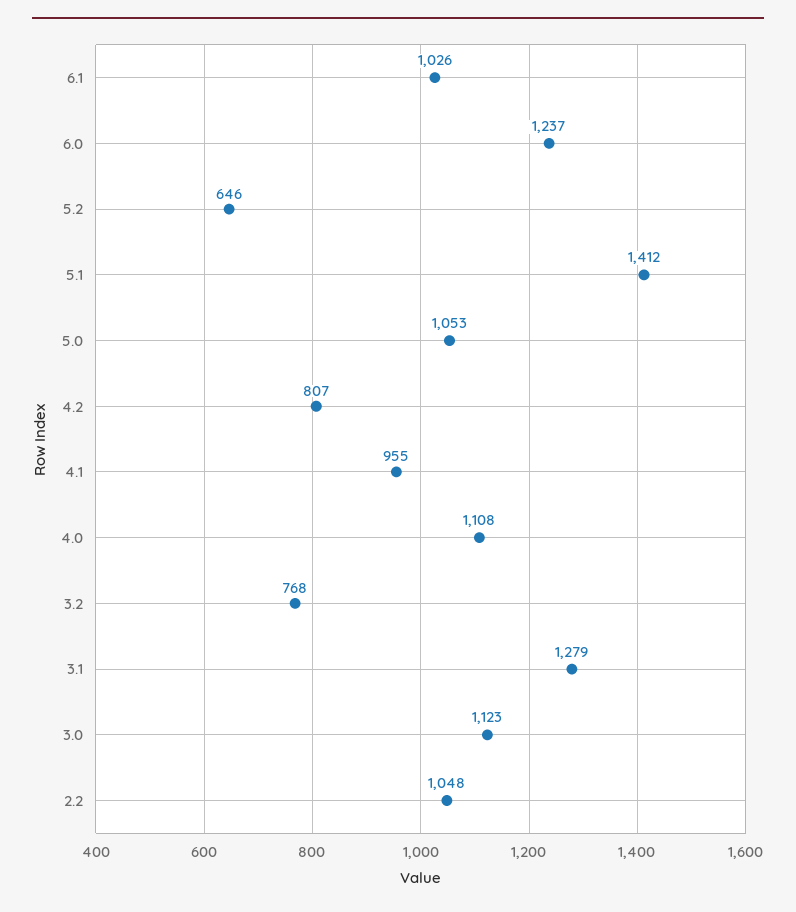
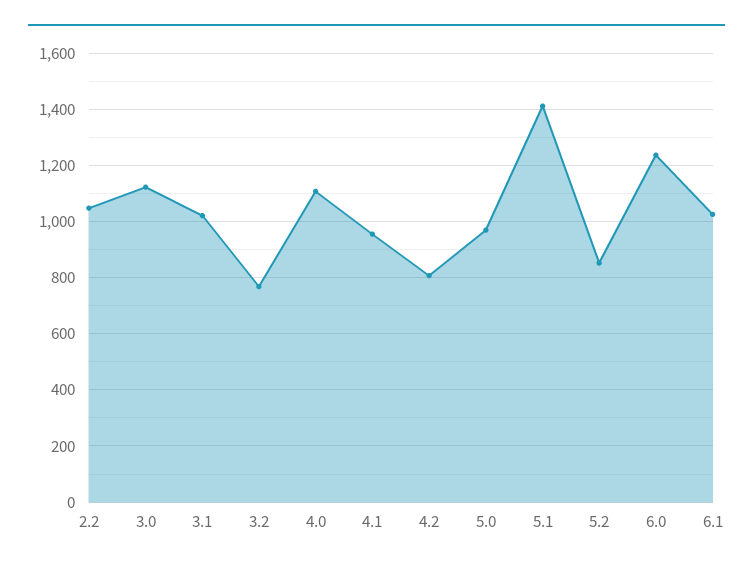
5.2: 646 -> 850
5.0: 1053 -> 975
3.1: 1279 -> 1025

